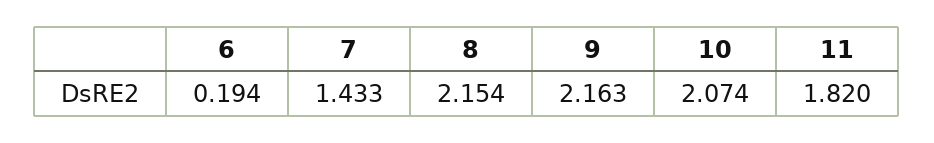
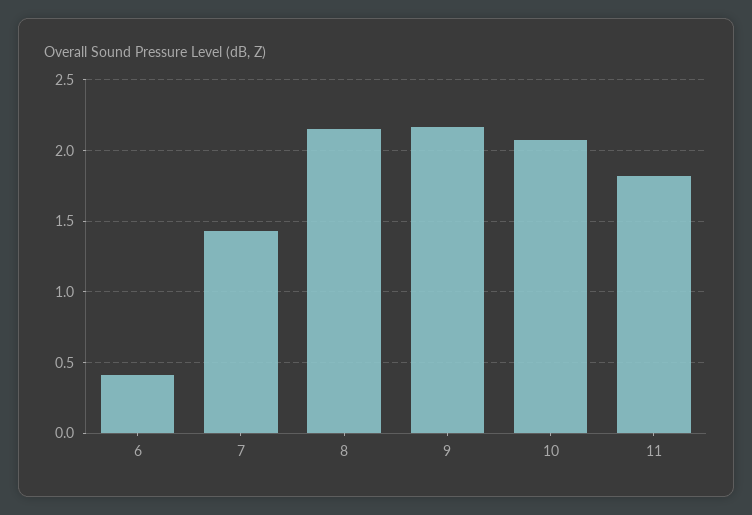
6: 0.194 -> 0.4

